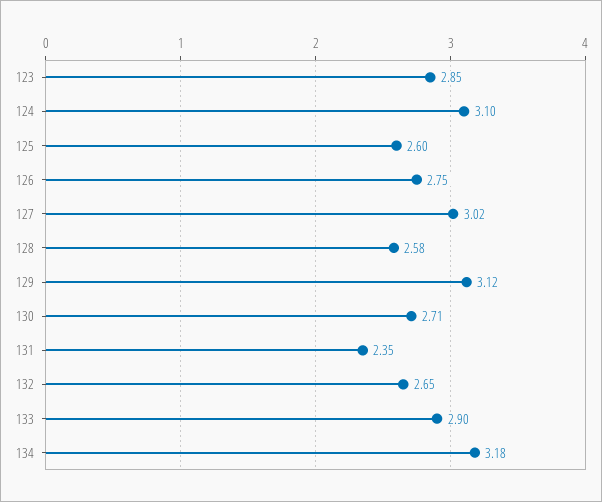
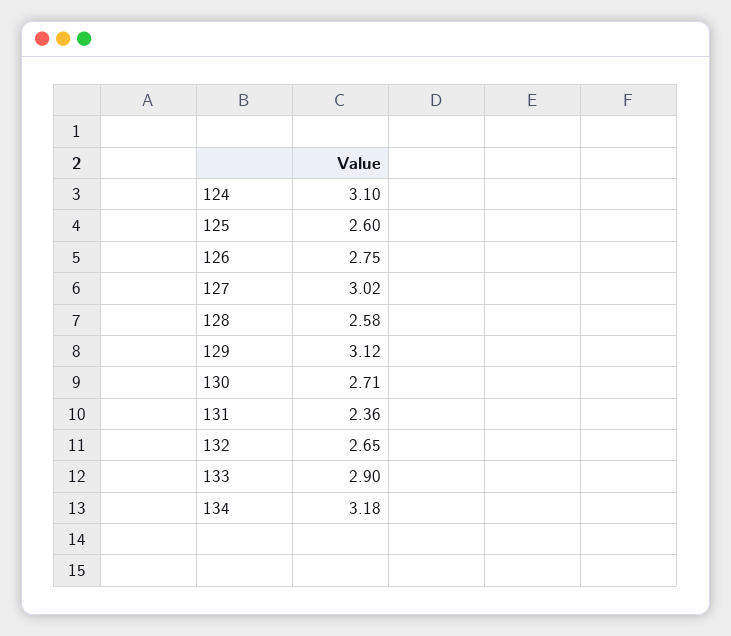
123: 2.85 -> none
131: 2.35 -> 2.36

